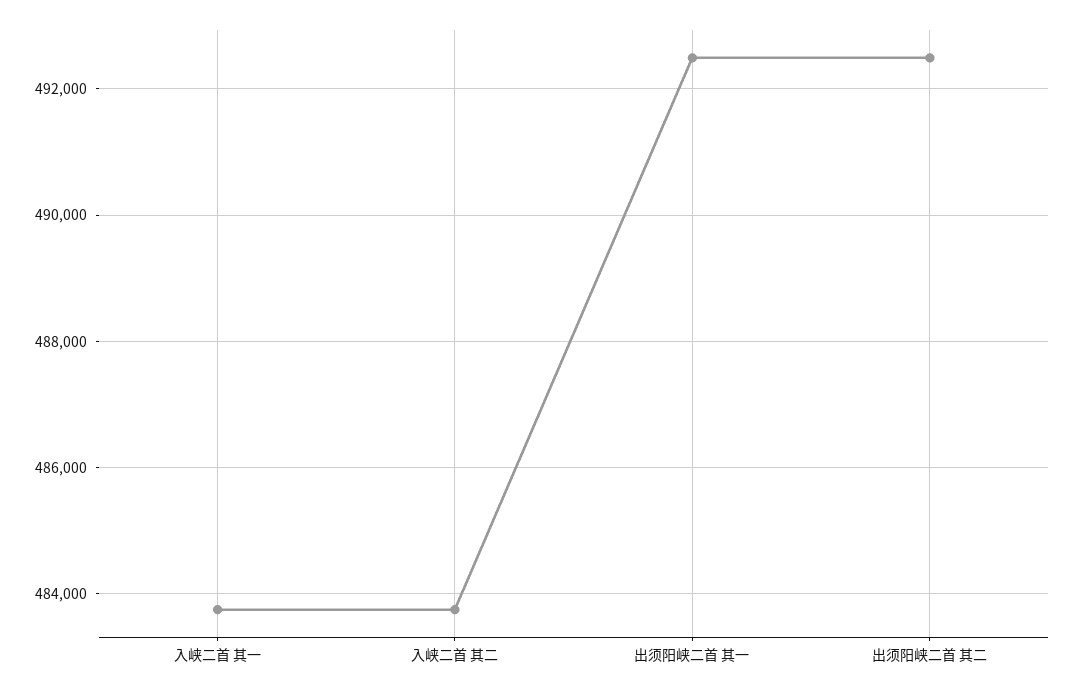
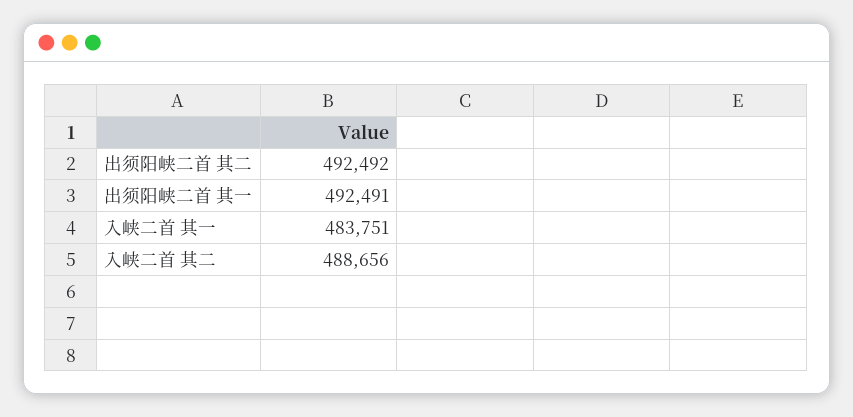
入峡二首 其二: 483800 -> 488656

